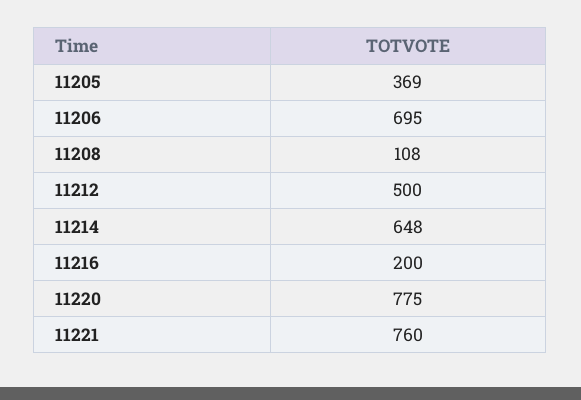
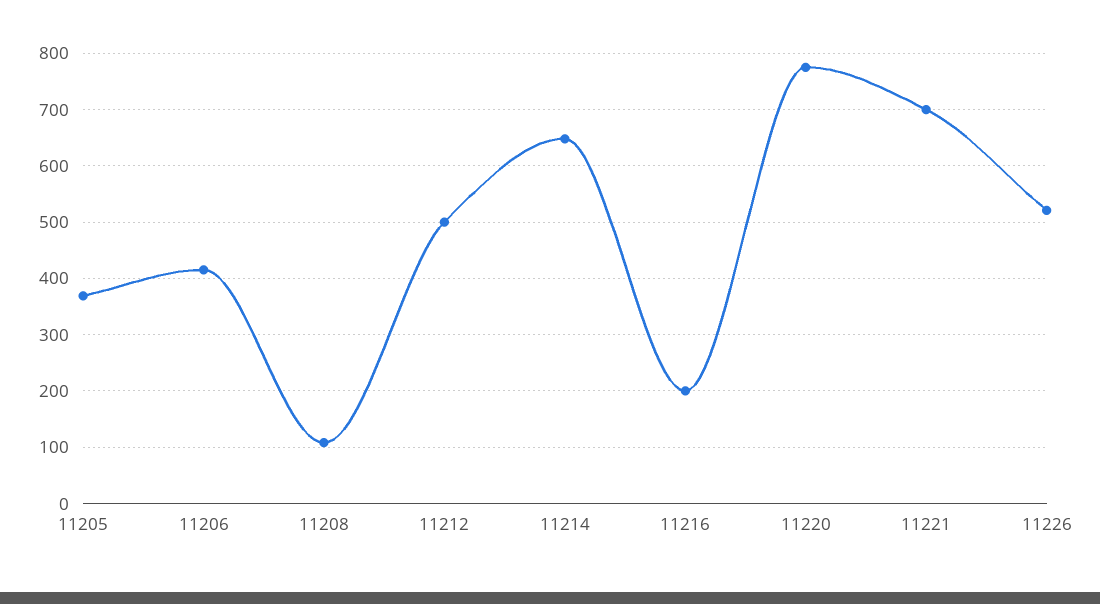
11206: 695 -> 420
11221: 760 -> 700
11226: none -> 520

